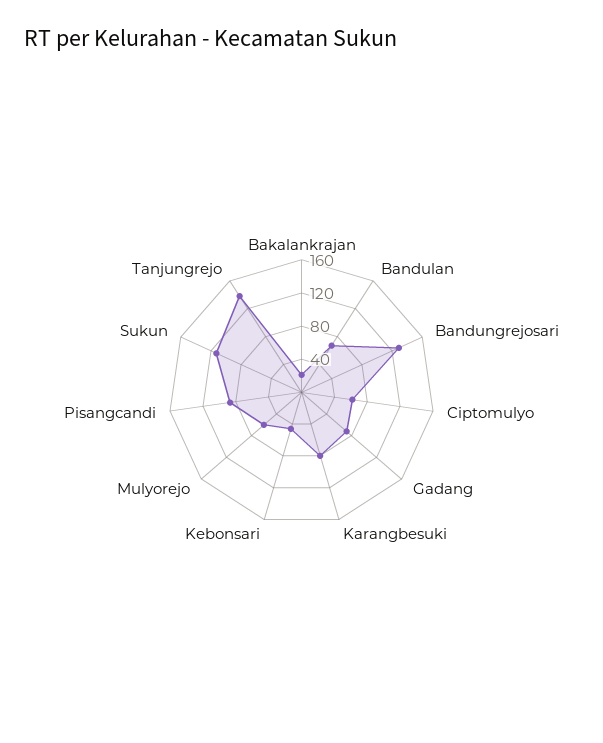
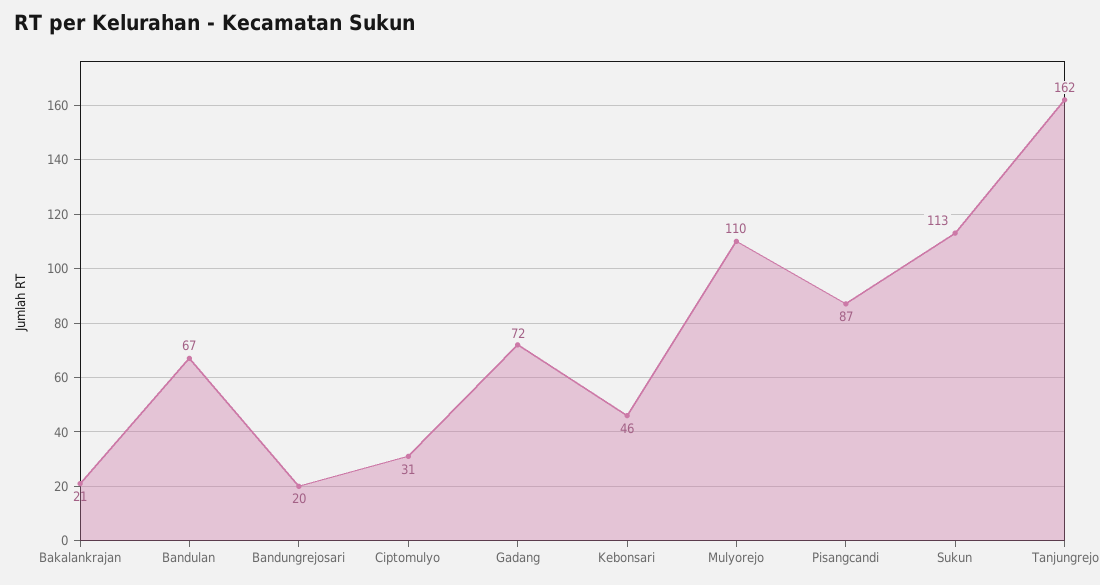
Bandungrejosari: 130 -> 20
Ciptomulyo: 60 -> 31
Karangbesuki: 80 -> none
Mulyorejo: 60 -> 110
Tanjungrejo: 140 -> 162

